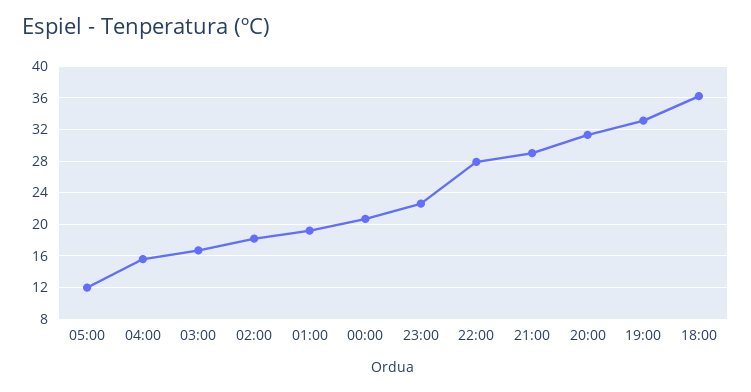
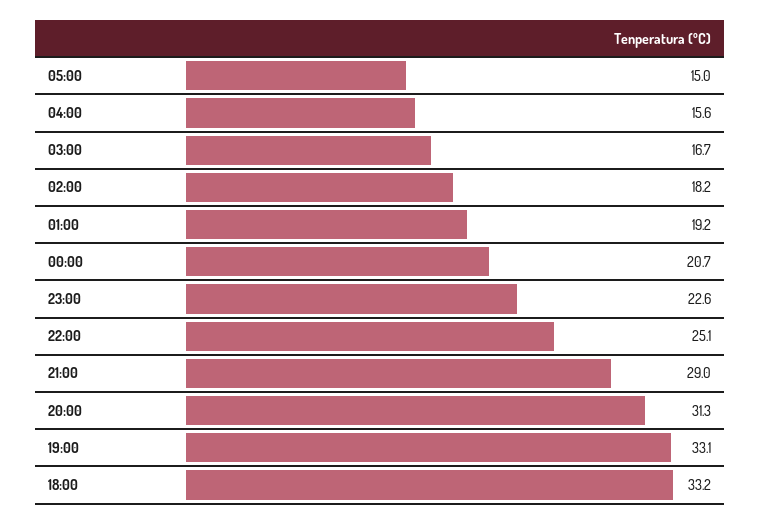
05:00: 12 -> 15
22:00: 28 -> 25.1
18:00: 36 -> 33.2

